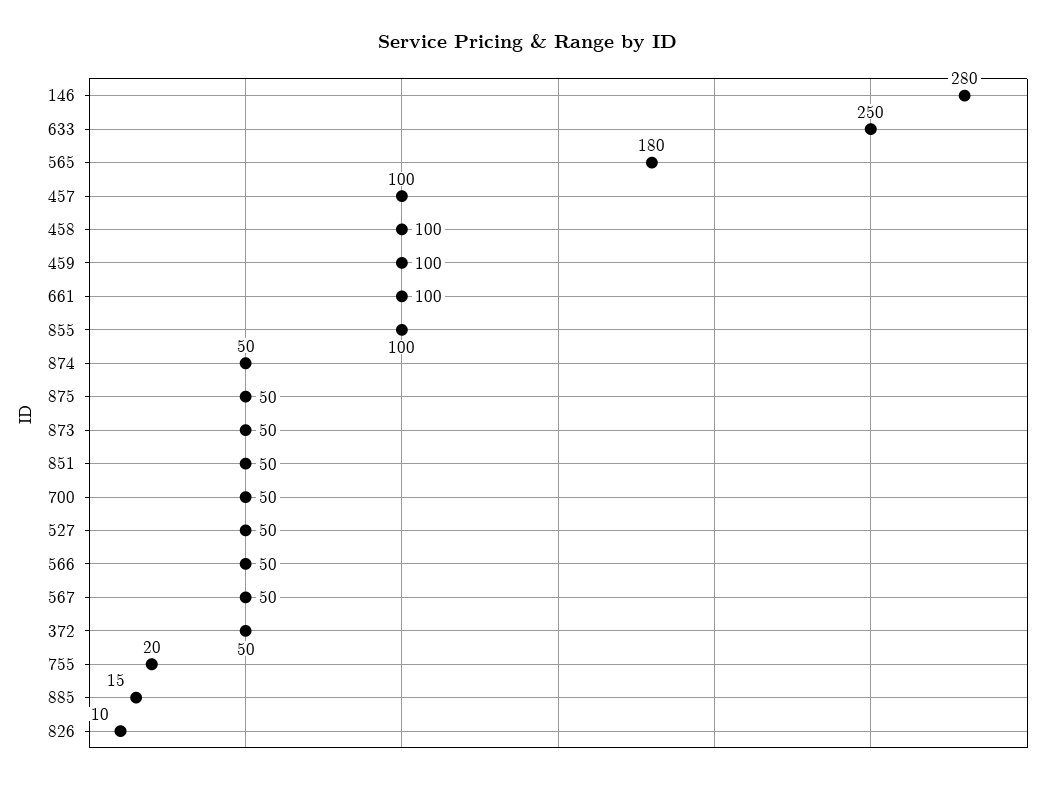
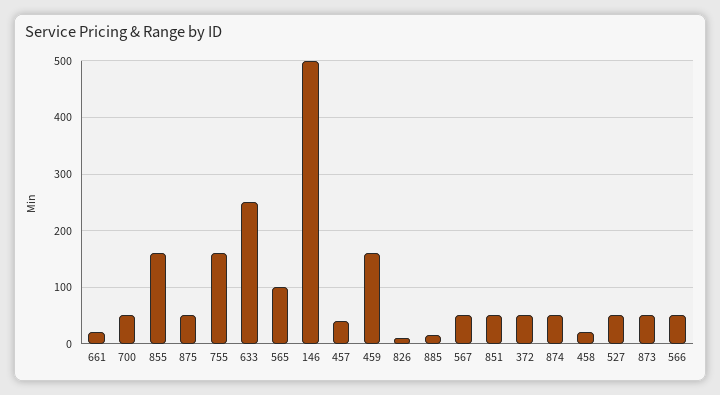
146: 280 -> 500
565: 180 -> 100
457: 100 -> 40
458: 100 -> 20
459: 100 -> 160
661: 100 -> 20
855: 100 -> 160
755: 20 -> 160

